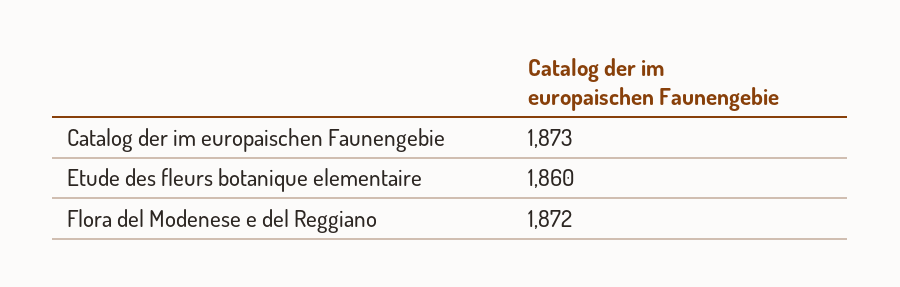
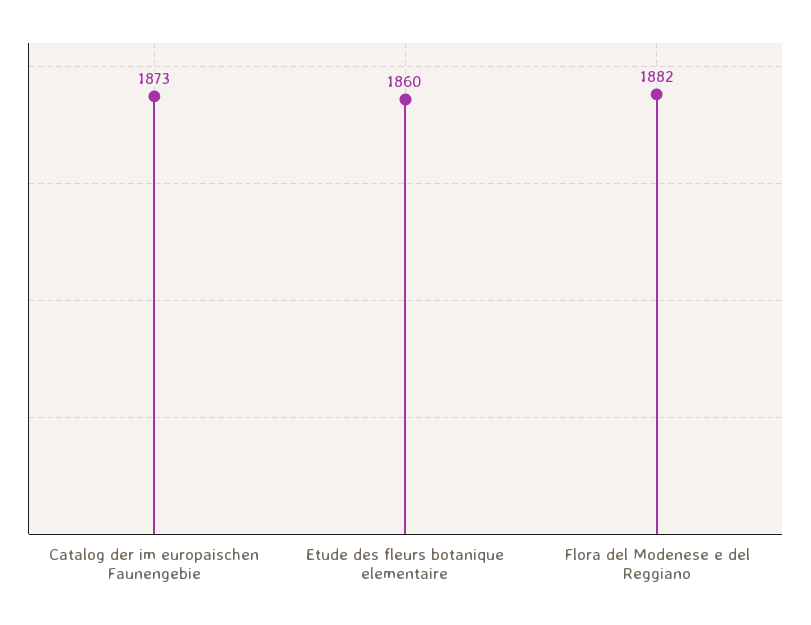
Flora del Modenese e del Reggiano: 1872 -> 1882

